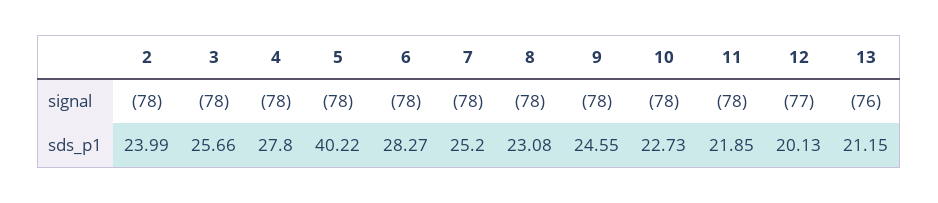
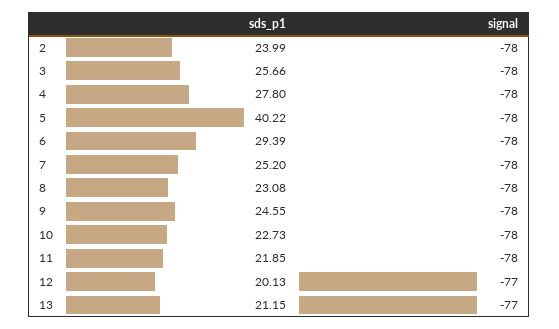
13, signal: -76 -> -77
6, sds_p1: 28.27 -> 29.39

